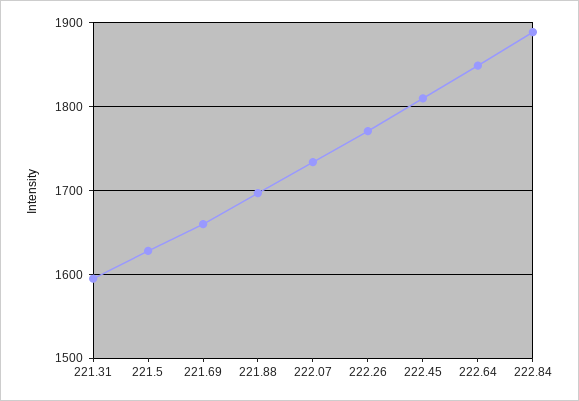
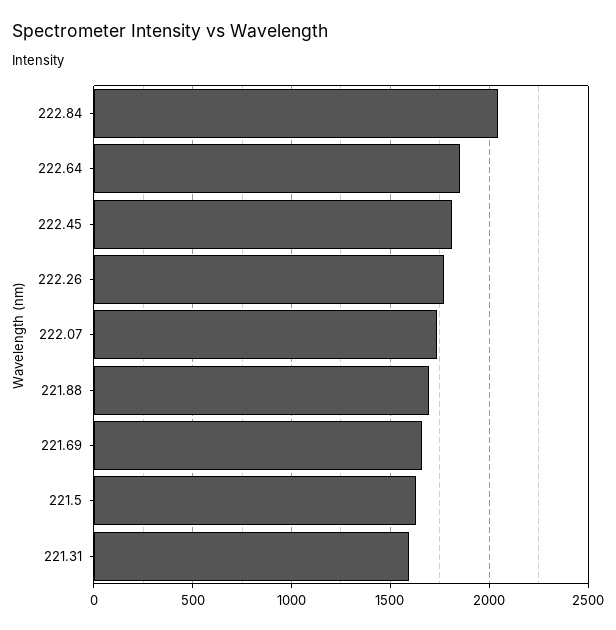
222.84: 1890 -> 2050

